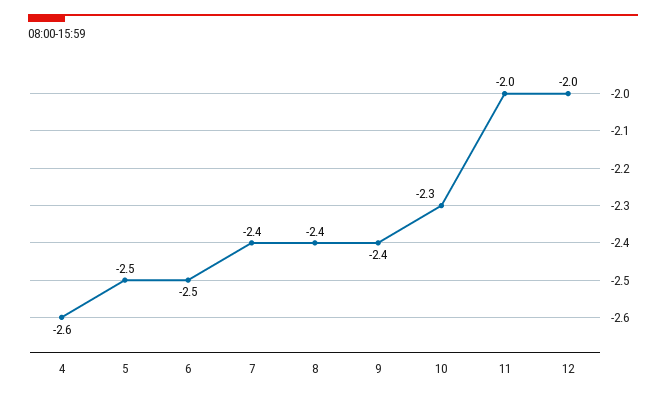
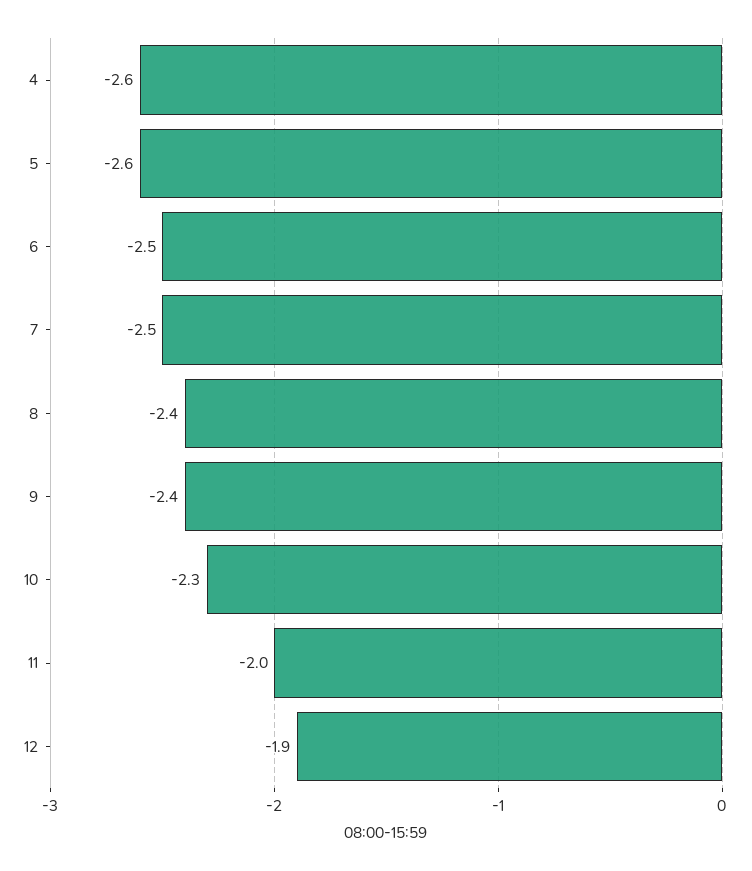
5: -2.5 -> -2.6
7: -2.4 -> -2.5
12: -2 -> -1.9

